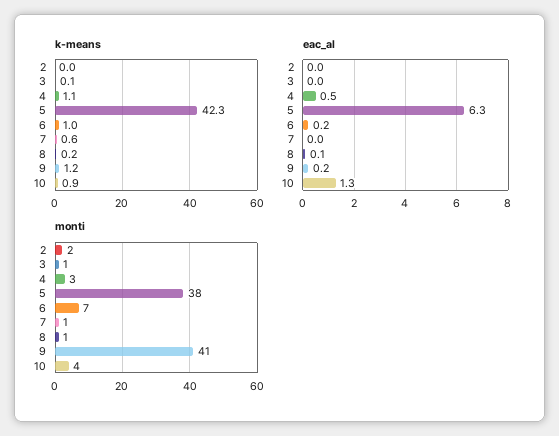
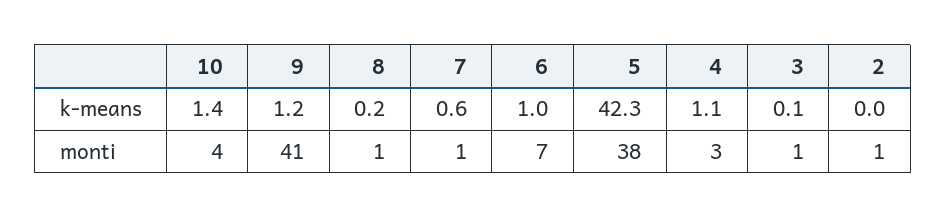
k-means, 10: 0.9 -> 1.4
eac_al, 2: 0 -> none
eac_al, 3: 0 -> none
eac_al, 4: 0.5 -> none
eac_al, 5: 6.3 -> none
eac_al, 6: 0.2 -> none
eac_al, 7: 0 -> none
eac_al, 8: 0.1 -> none
eac_al, 9: 0.2 -> none
eac_al, 10: 1.3 -> none
monti, 2: 2 -> 1

